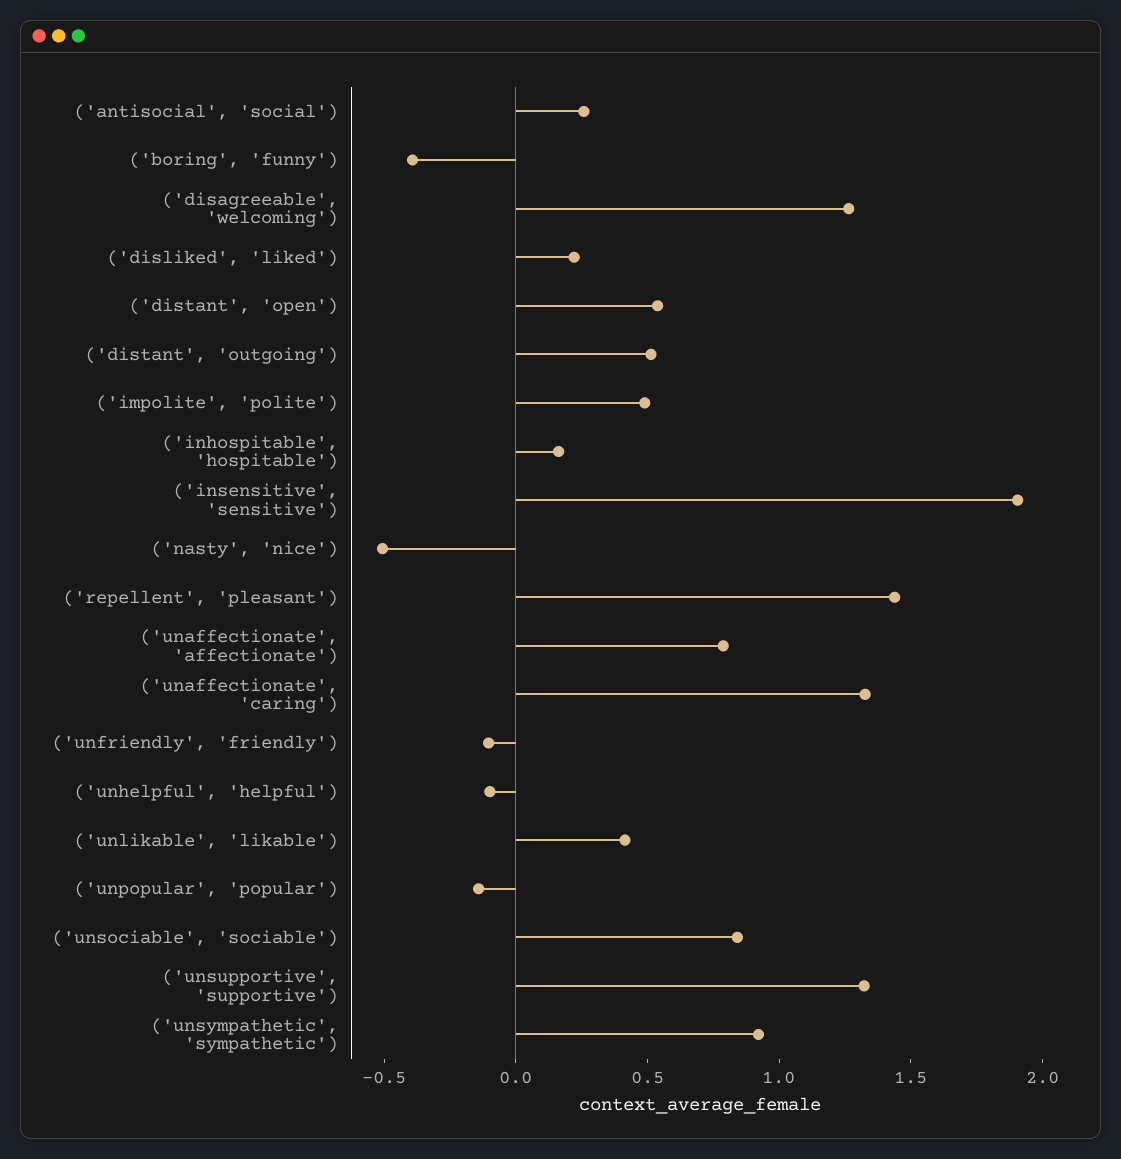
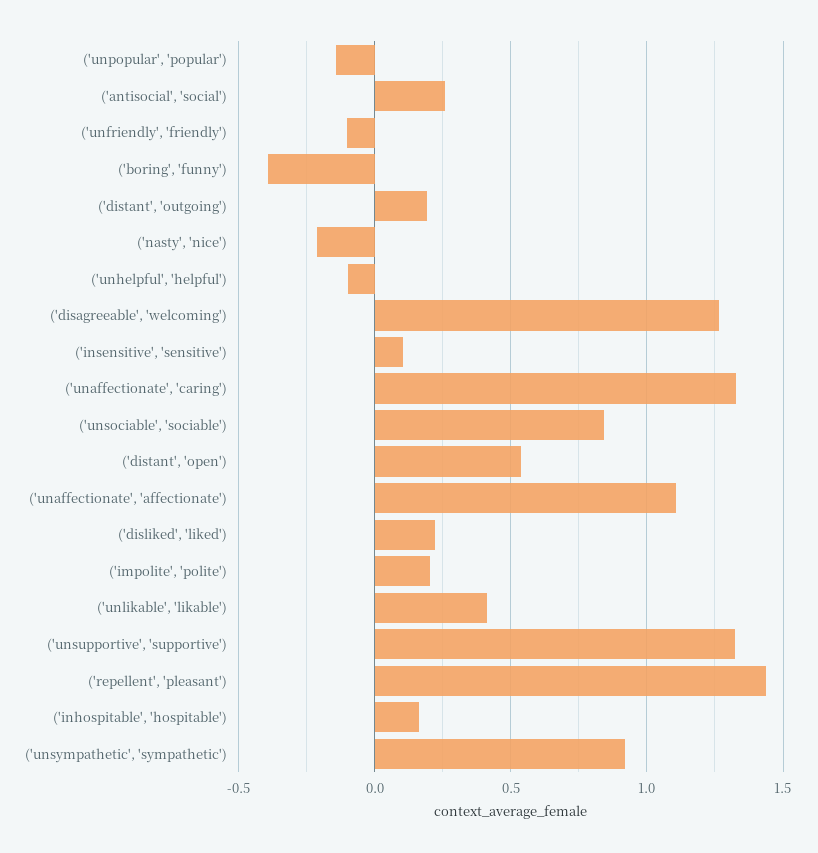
('distant', 'outgoing'): 0.5 -> 0.2
('impolite', 'polite'): 0.5 -> 0.2
('insensitive', 'sensitive'): 1.9 -> 0.1
('nasty', 'nice'): -0.5 -> -0.2
('unaffectionate', 'affectionate'): 0.8 -> 1.1

